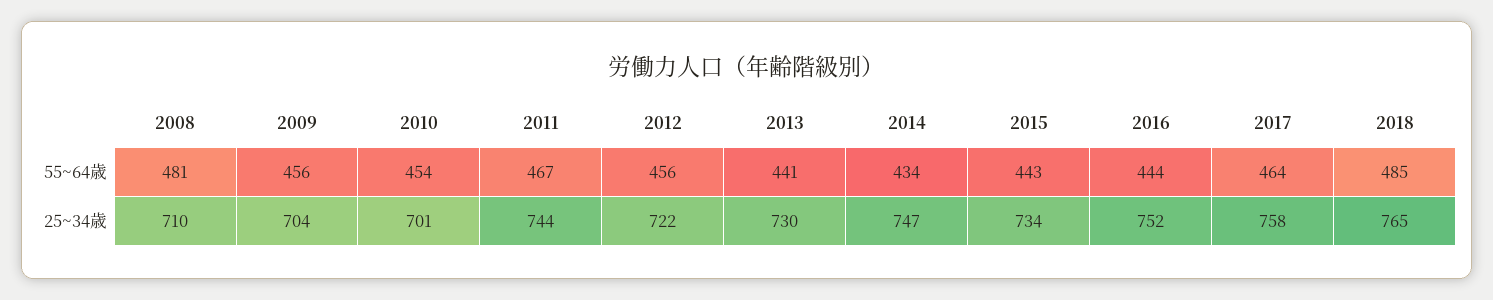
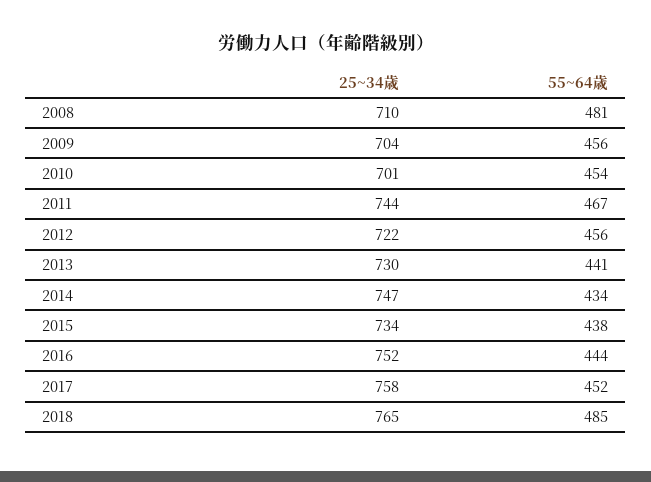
2015, 55~64歳: 443 -> 438
2017, 55~64歳: 464 -> 452

